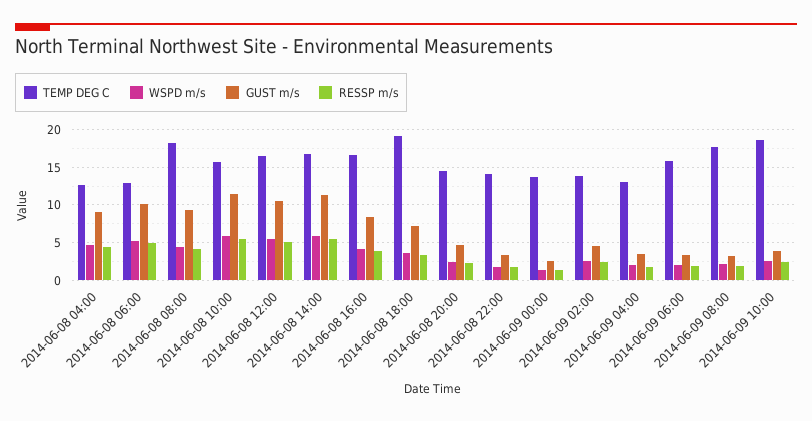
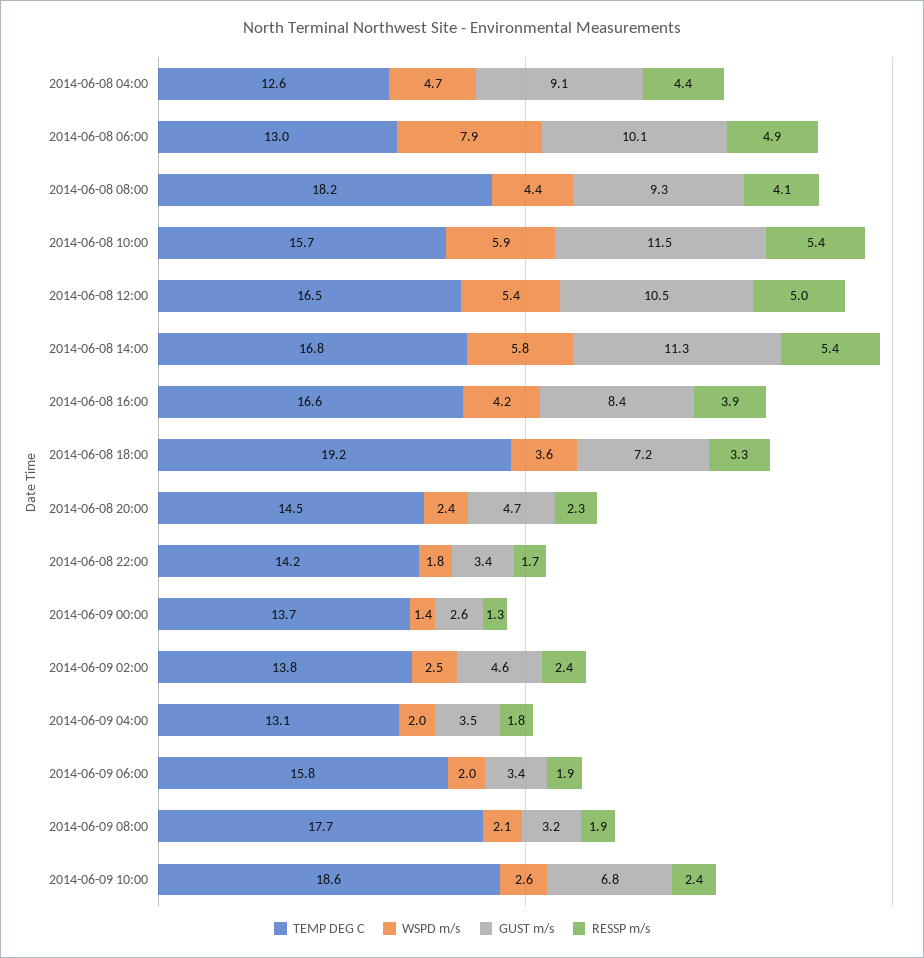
WSPD m/s, 2014-06-08 06:00: 5 -> 7.9
GUST m/s, 2014-06-09 10:00: 4 -> 6.8

